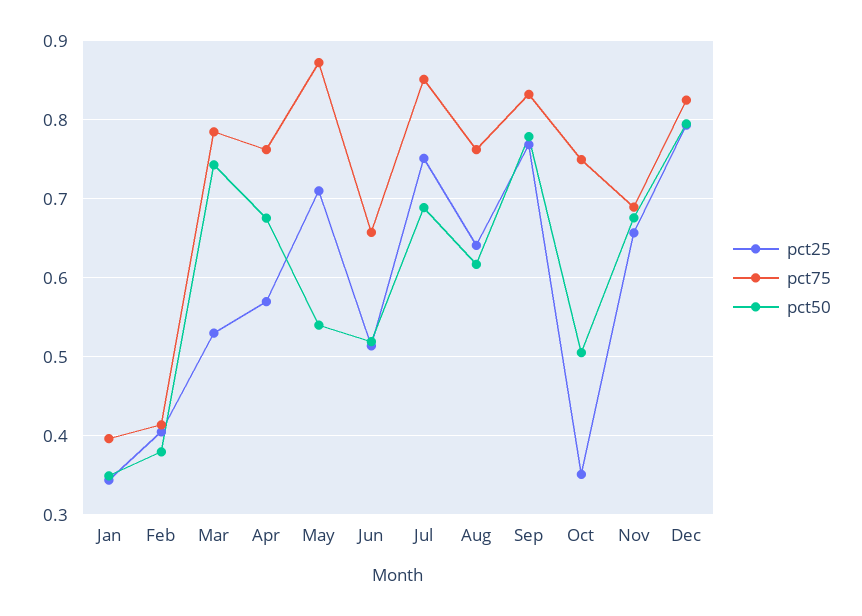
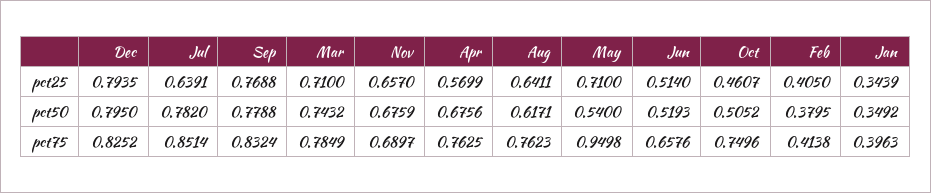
pct25, Mar: 0.53 -> 0.71
pct75, May: 0.87 -> 0.9498
pct25, Jul: 0.75 -> 0.6391
pct50, Jul: 0.69 -> 0.782
pct25, Oct: 0.35 -> 0.4607

